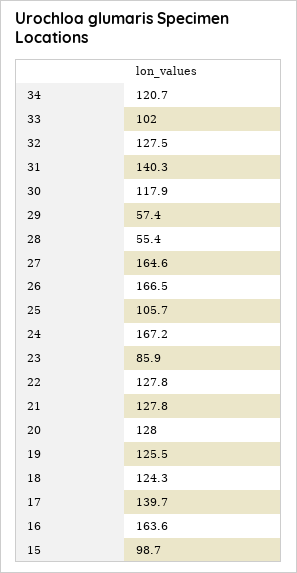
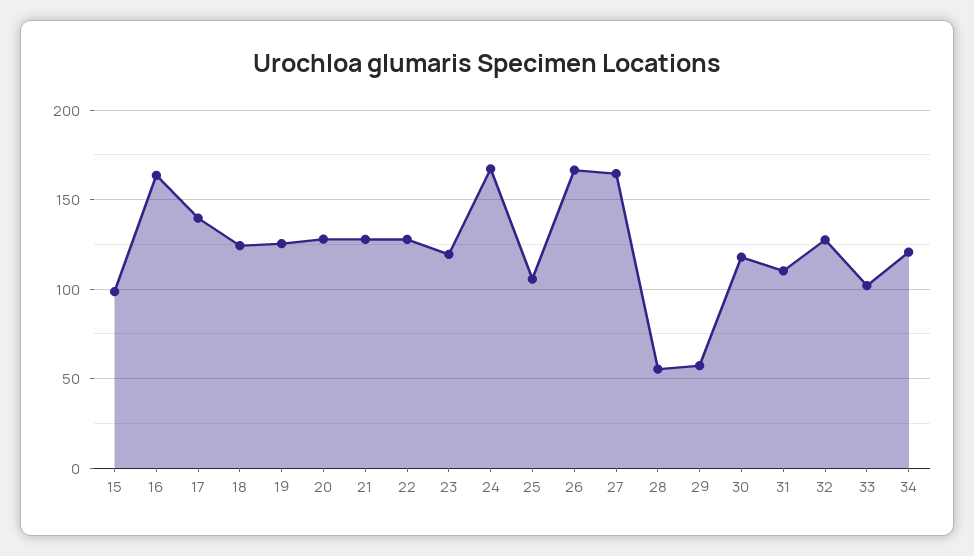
31: 140.3 -> 110
23: 85.9 -> 120

